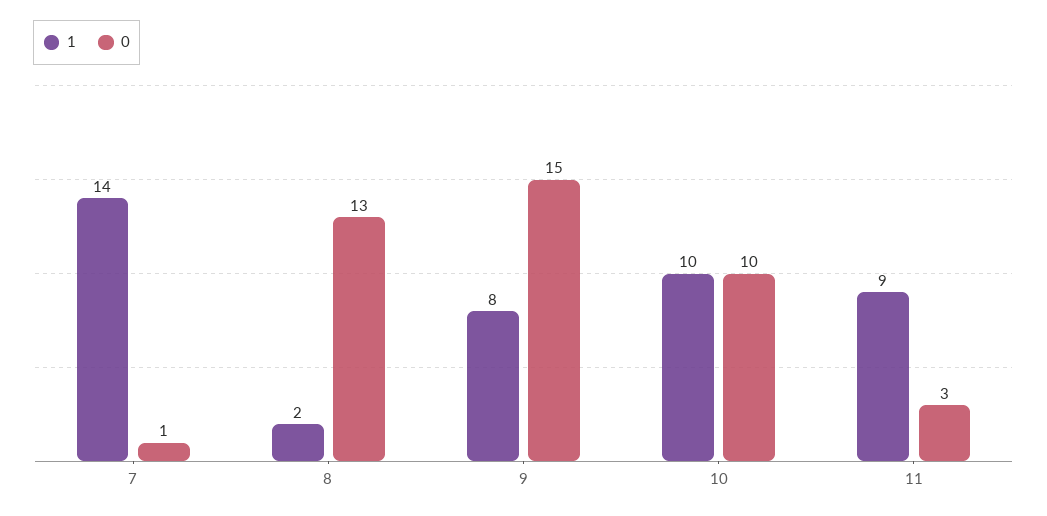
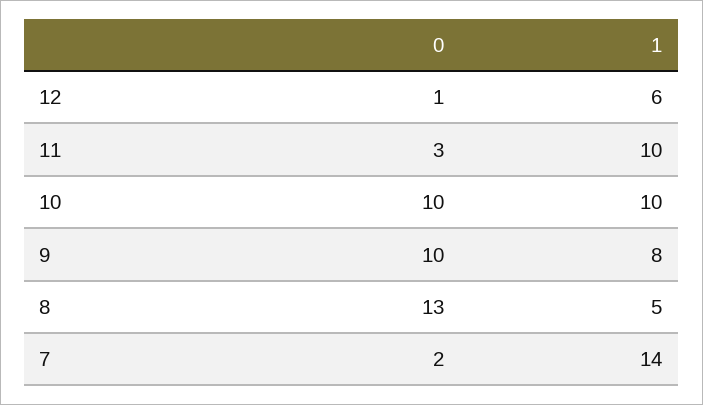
0, 7: 1 -> 2
1, 8: 2 -> 5
0, 9: 15 -> 10
1, 11: 9 -> 10
0, 12: none -> 1
1, 12: none -> 6

